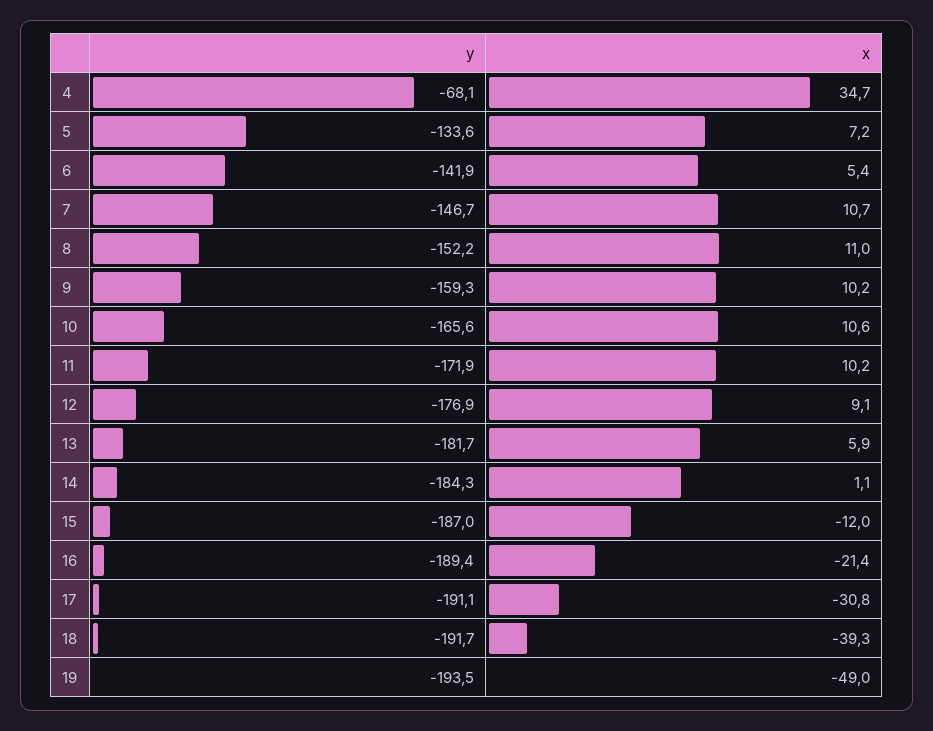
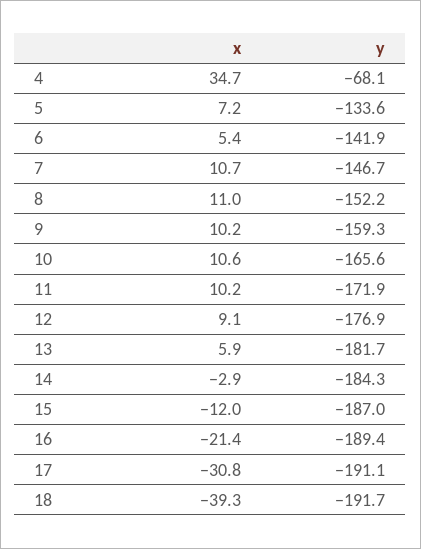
x, 14: 1.1 -> -2.9
y, 19: -193.5 -> none
x, 19: -49 -> none

